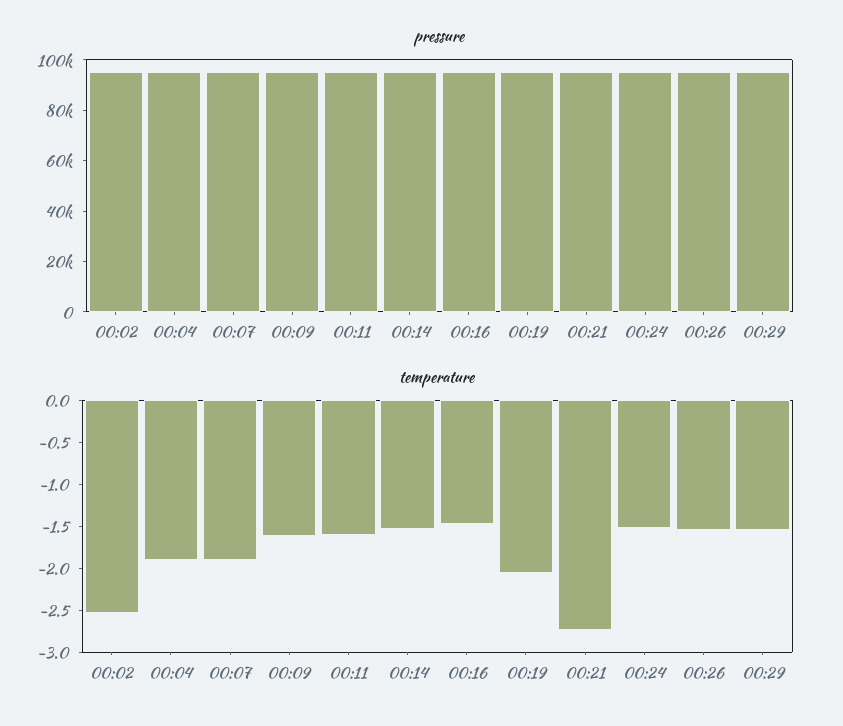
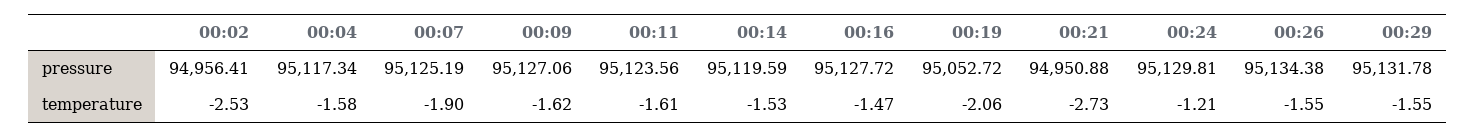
temperature, 00:04: -1.9 -> -1.58
temperature, 00:24: -1.5 -> -1.21

